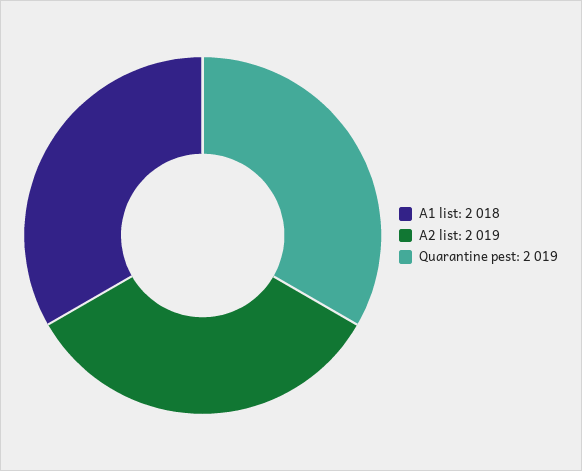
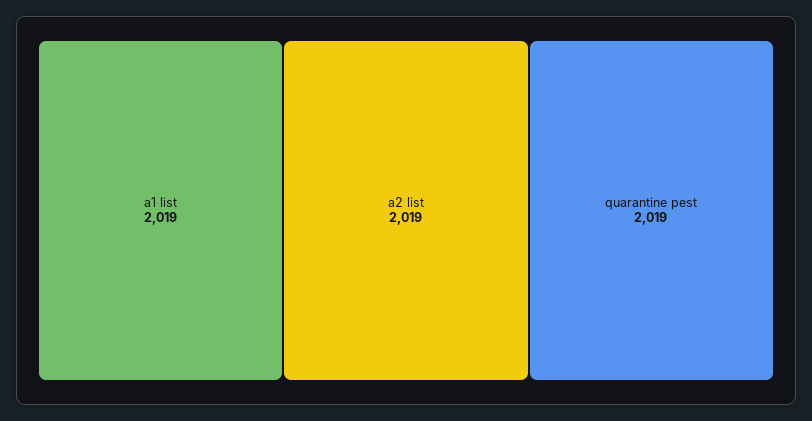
A1 list: 2018 -> 2019

